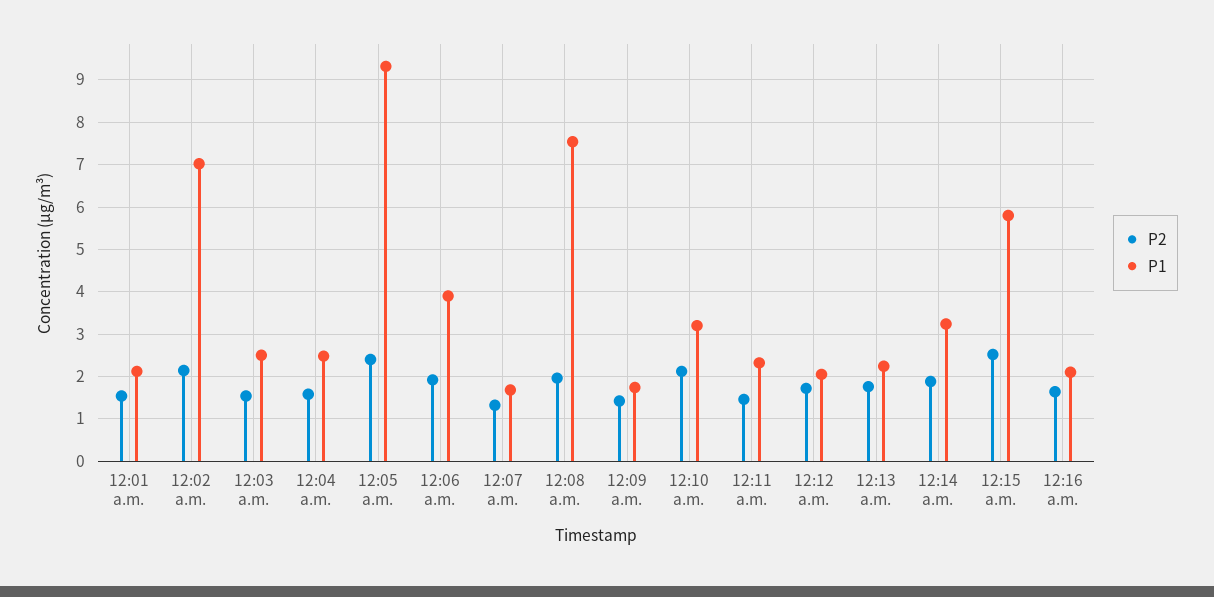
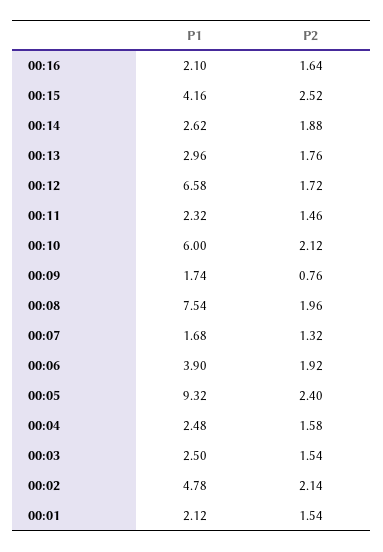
P1, 12:02 a.m.: 7 -> 4.78
P2, 12:09 a.m.: 1.4 -> 0.76
P1, 12:10 a.m.: 3.2 -> 6
P1, 12:12 a.m.: 2 -> 6.58
P1, 12:13 a.m.: 2.2 -> 2.96
P1, 12:14 a.m.: 3.2 -> 2.62
P1, 12:15 a.m.: 5.8 -> 4.16

